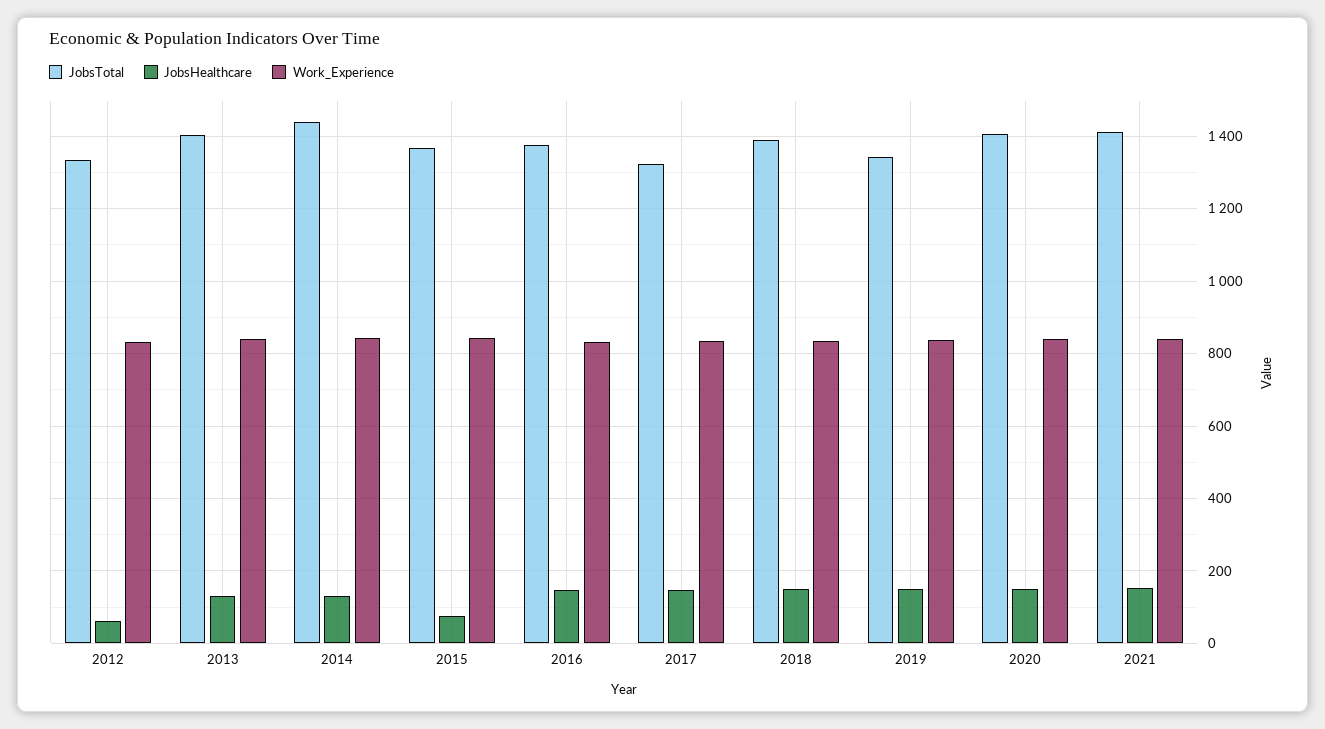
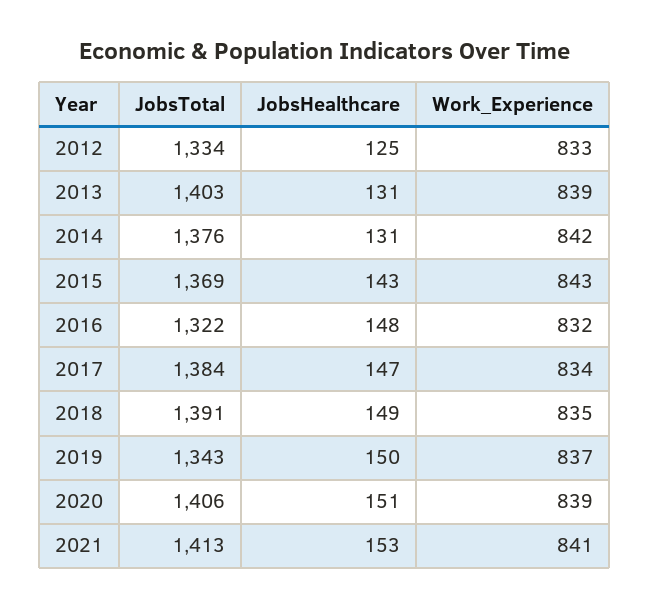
JobsHealthcare, 2012: 60 -> 125
JobsTotal, 2014: 1440 -> 1376
JobsHealthcare, 2015: 80 -> 143
JobsTotal, 2016: 1380 -> 1322
JobsTotal, 2017: 1320 -> 1384

